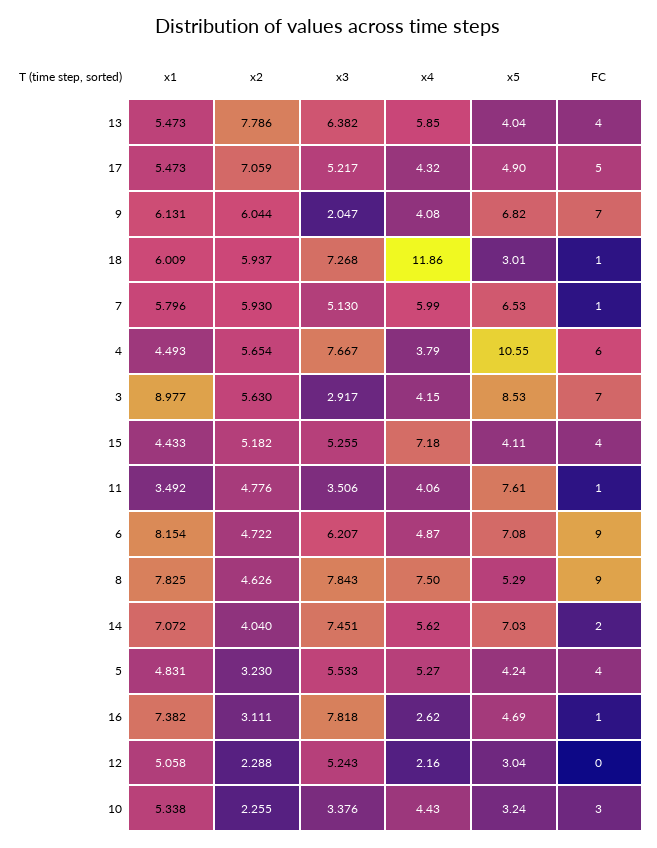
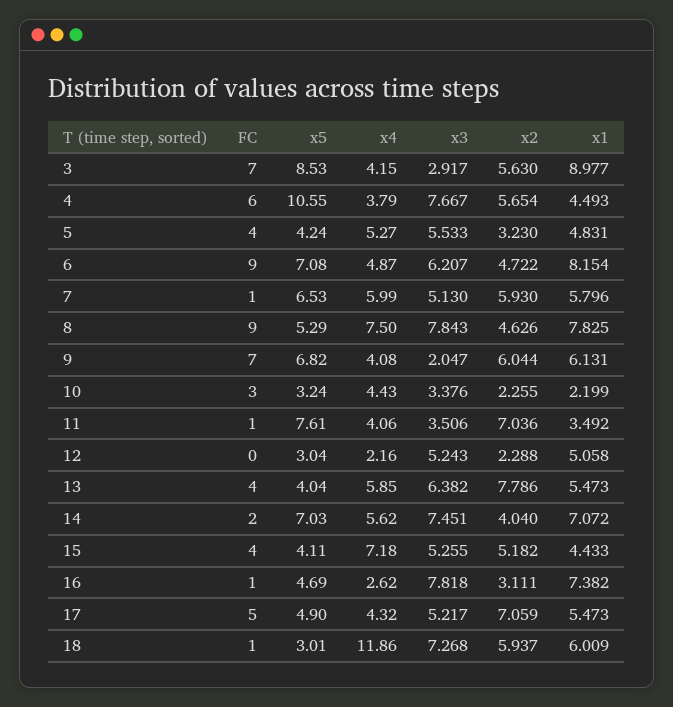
x2, 11: 4.776 -> 7.036
x1, 10: 5.338 -> 2.199

